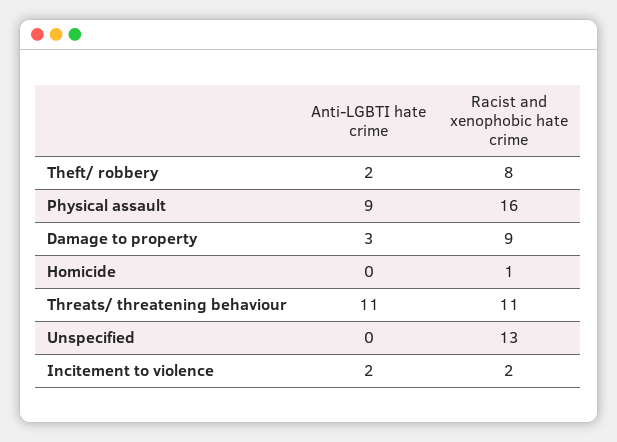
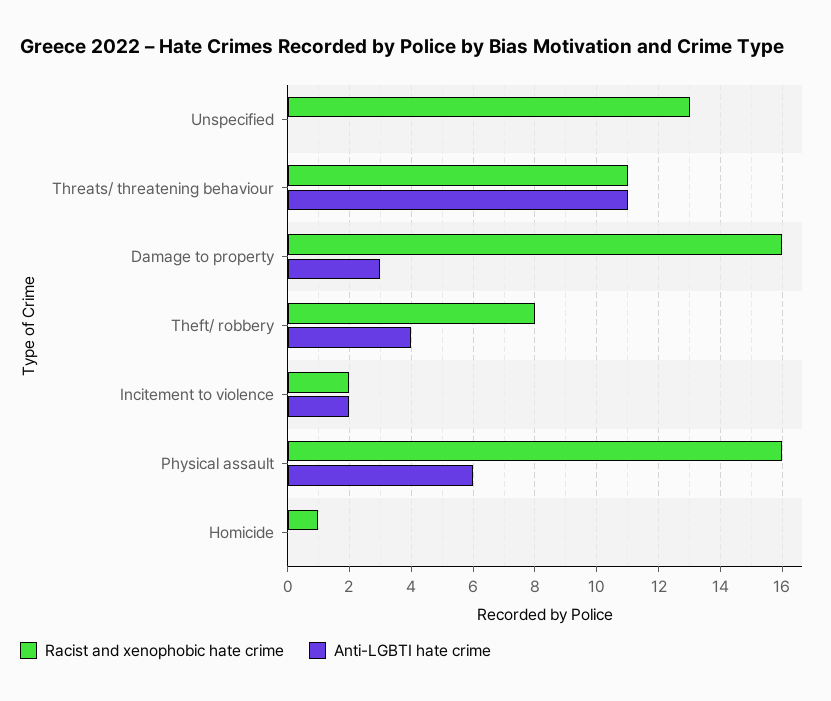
Anti-LGBTI hate crime, Theft/ robbery: 2 -> 4
Anti-LGBTI hate crime, Physical assault: 9 -> 6
Racist and xenophobic hate crime, Damage to property: 9 -> 16

